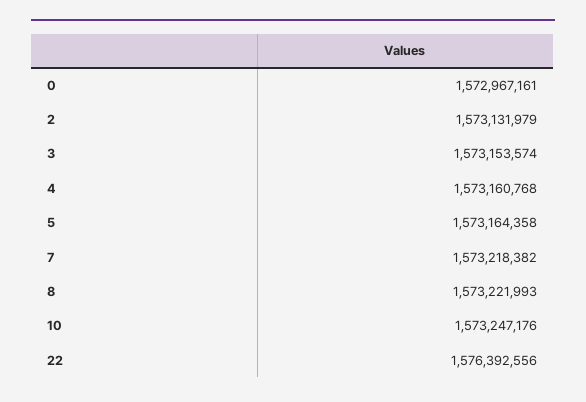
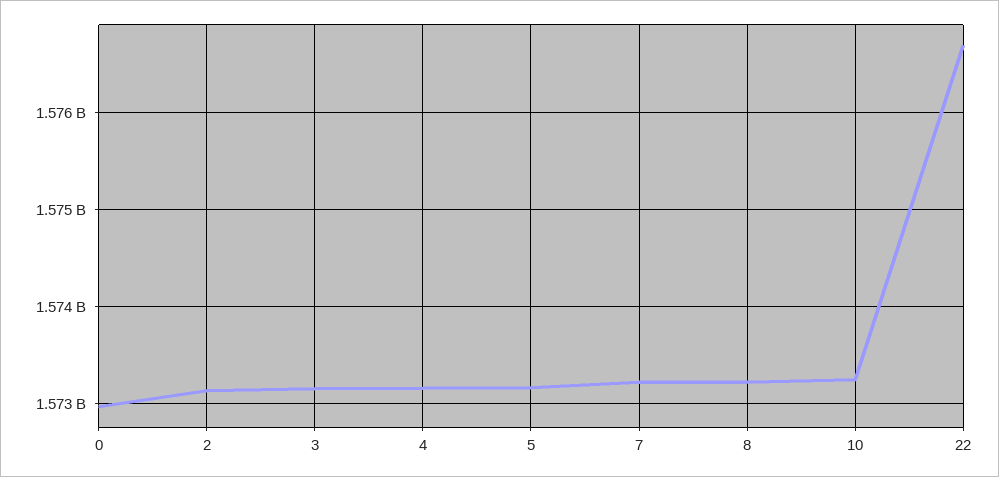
22: 1576392556 -> 1576700000

